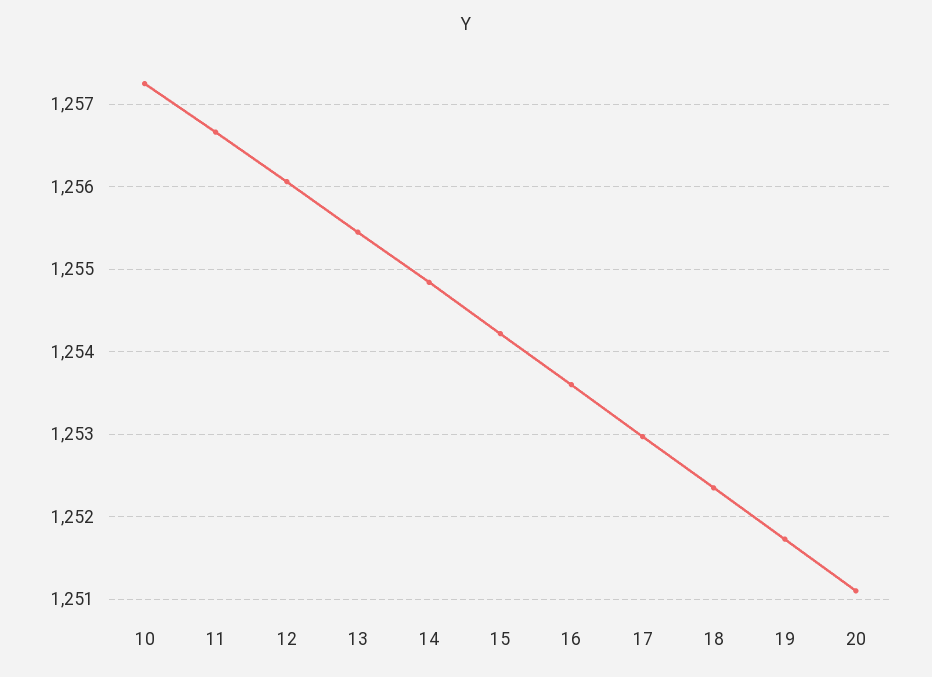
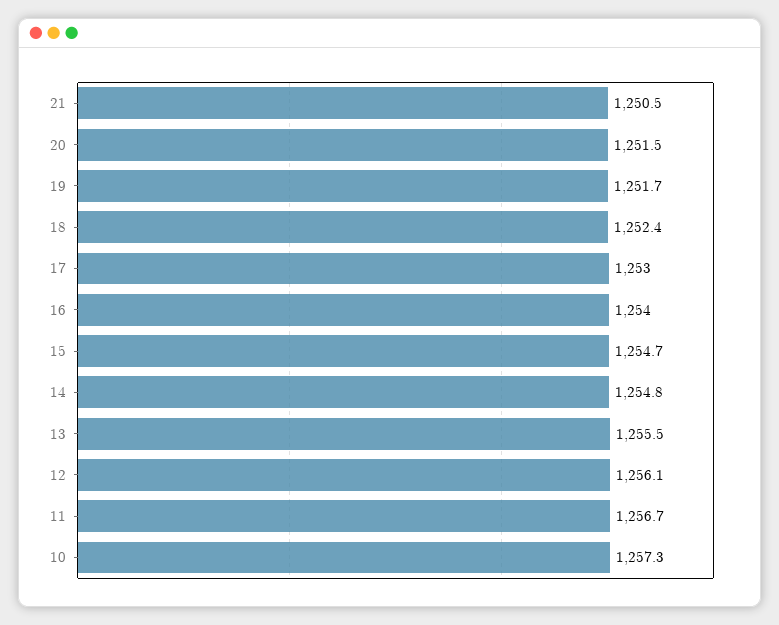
15: 1254.2 -> 1254.7
16: 1253.6 -> 1254
20: 1251.1 -> 1251.5
21: none -> 1250.5

